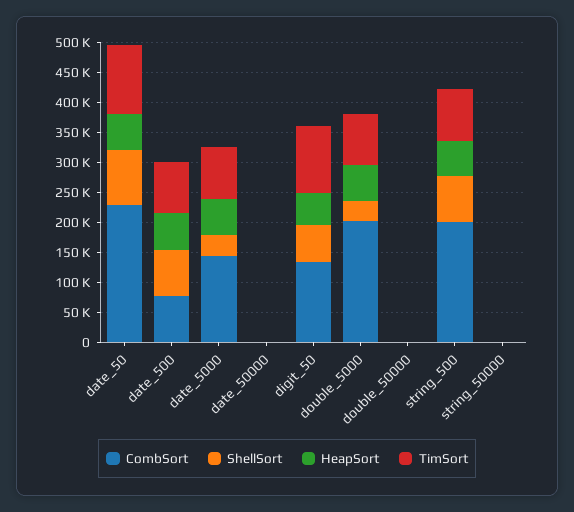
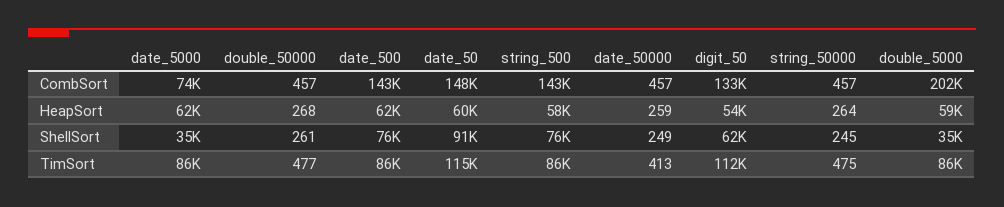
CombSort, date_50: 225000 -> 148000
CombSort, date_500: 75000 -> 143000
CombSort, date_5000: 150000 -> 74000
CombSort, string_500: 200000 -> 143000

